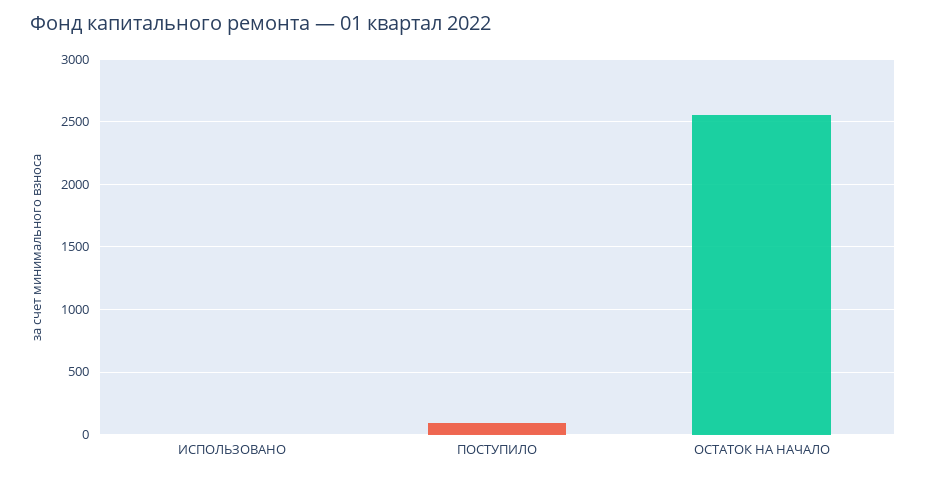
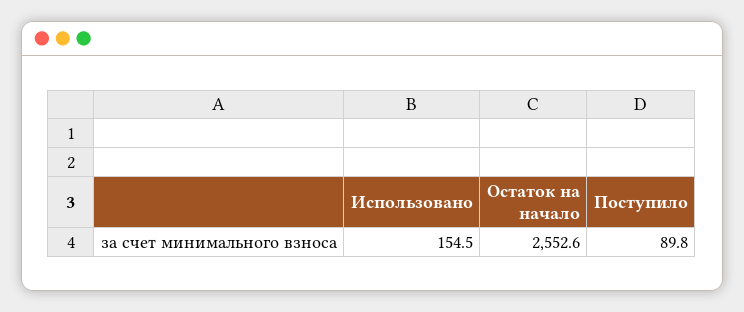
ИСПОЛЬЗОВАНО: 0 -> 154.5

